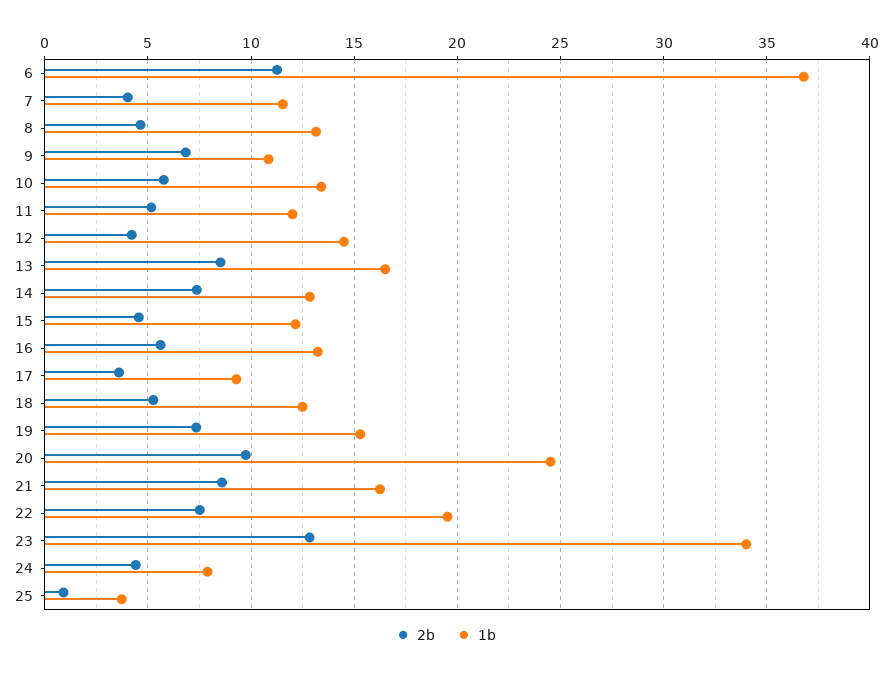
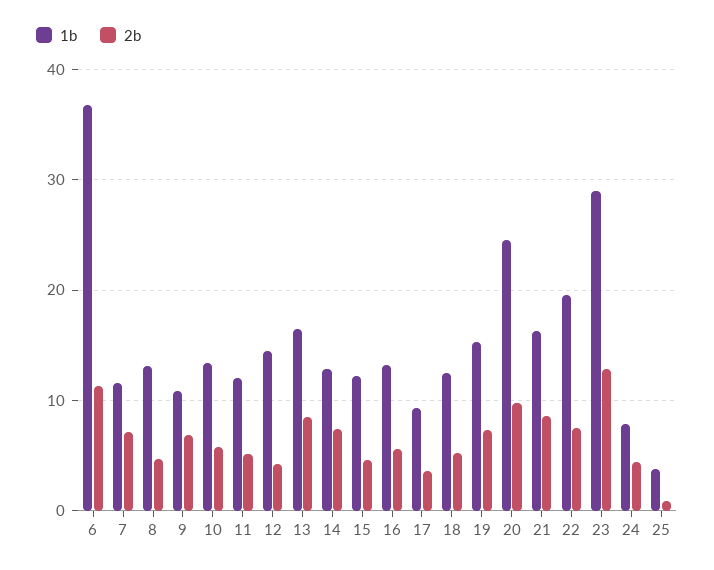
2b, 7: 4 -> 7
1b, 23: 34 -> 29

